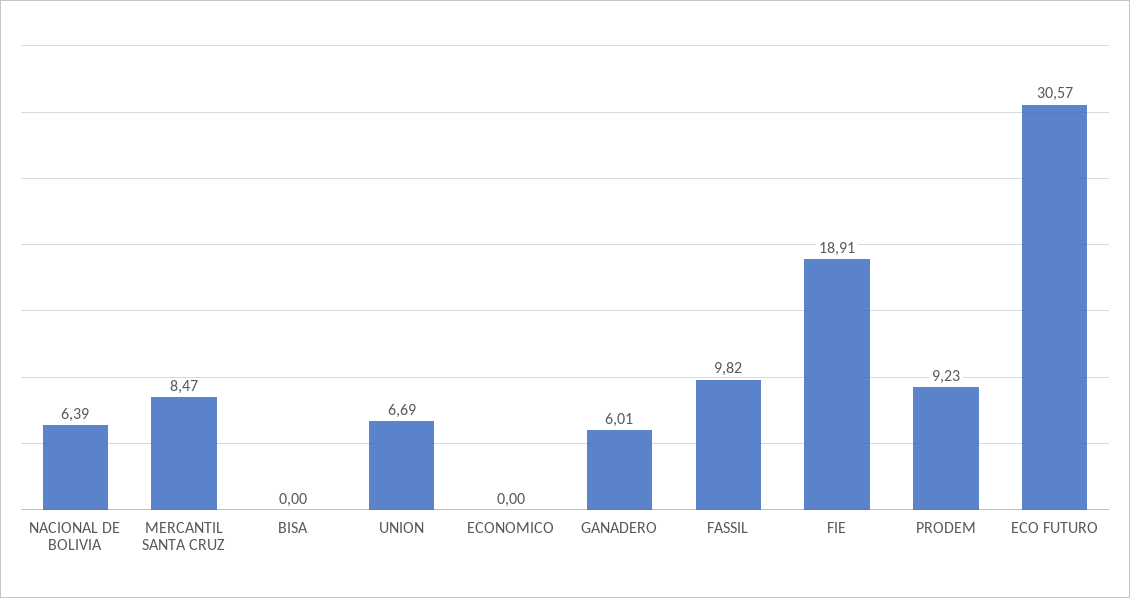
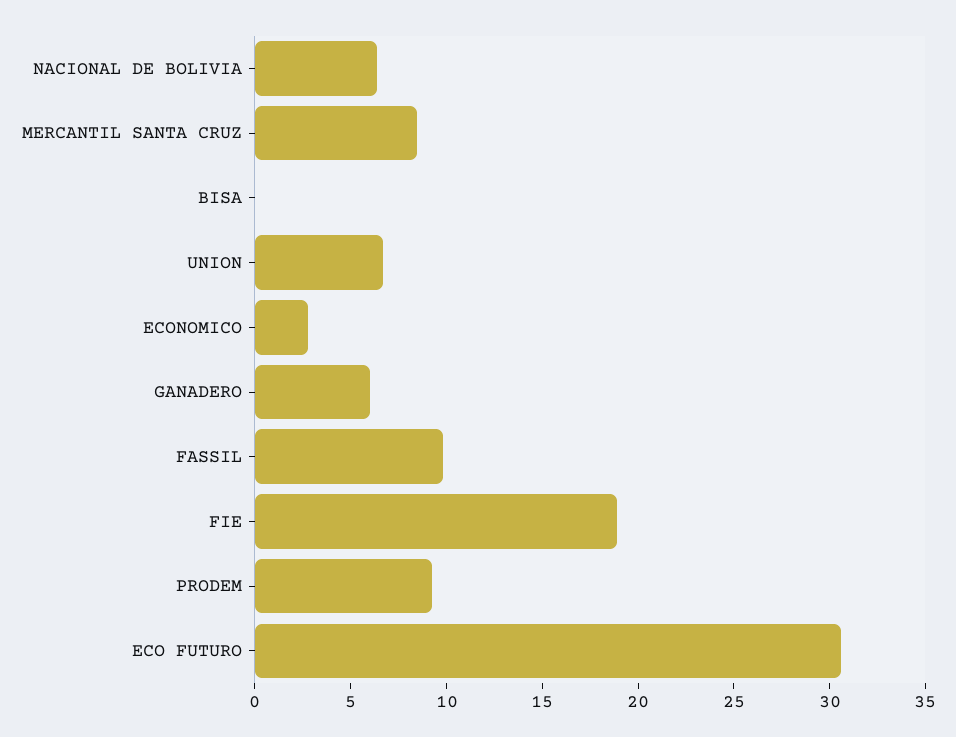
ECONOMICO: 0 -> 3

